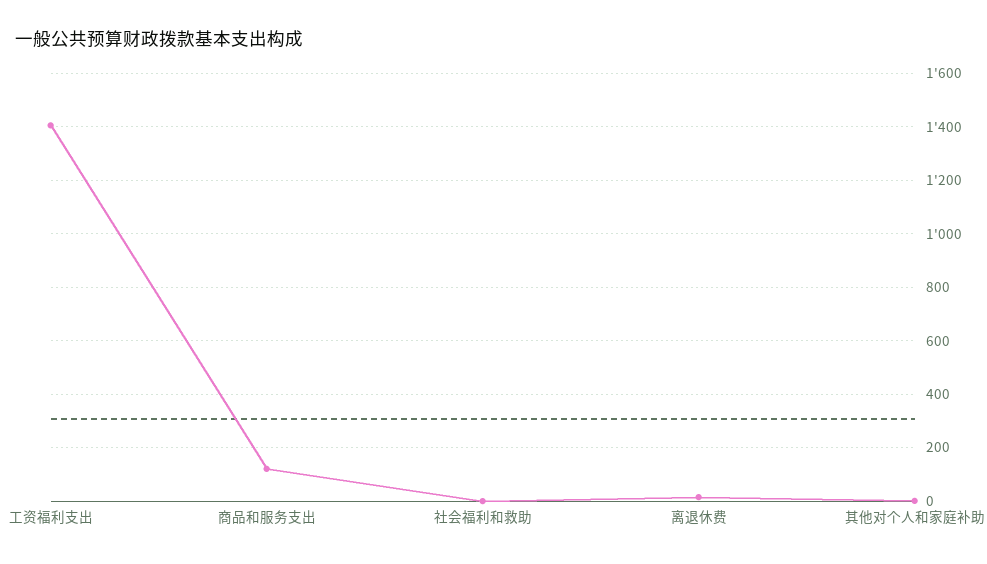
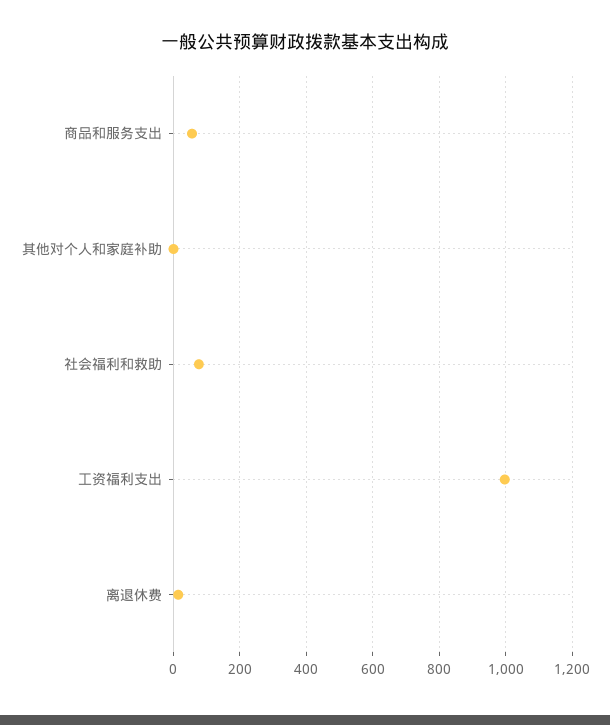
工资福利支出: 1400 -> 1000
商品和服务支出: 125 -> 60
社会福利和救助: 0 -> 80

